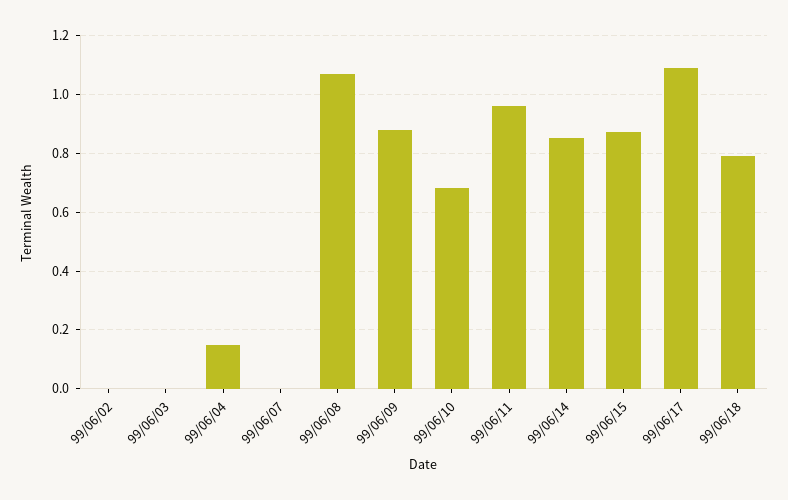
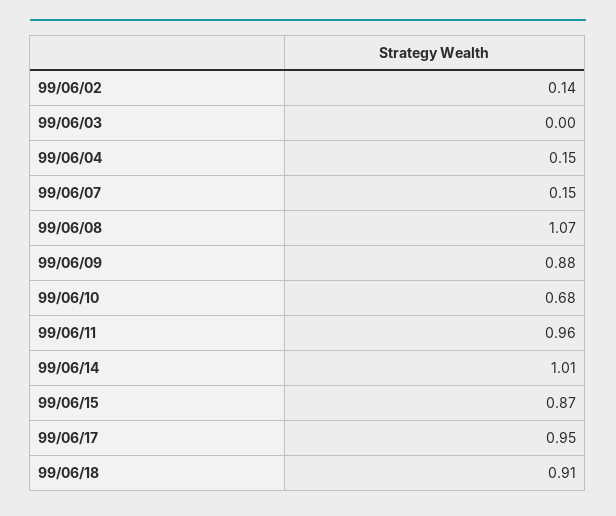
99/06/02: 0 -> 0.14
99/06/07: 0 -> 0.15
99/06/14: 0.85 -> 1.01
99/06/17: 1.1 -> 0.95
99/06/18: 0.8 -> 0.91

